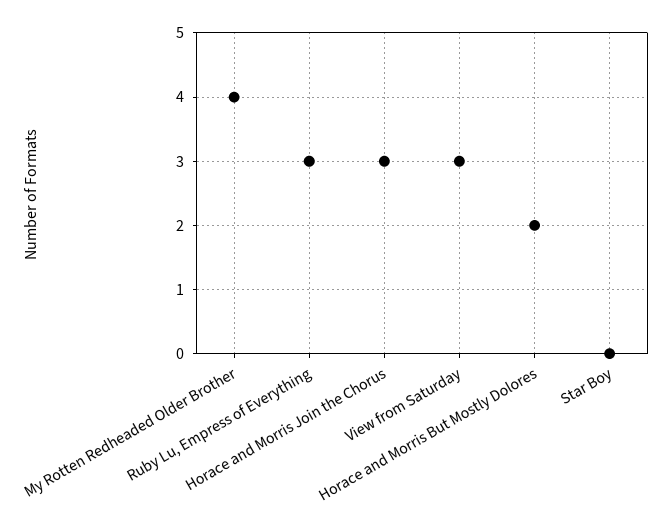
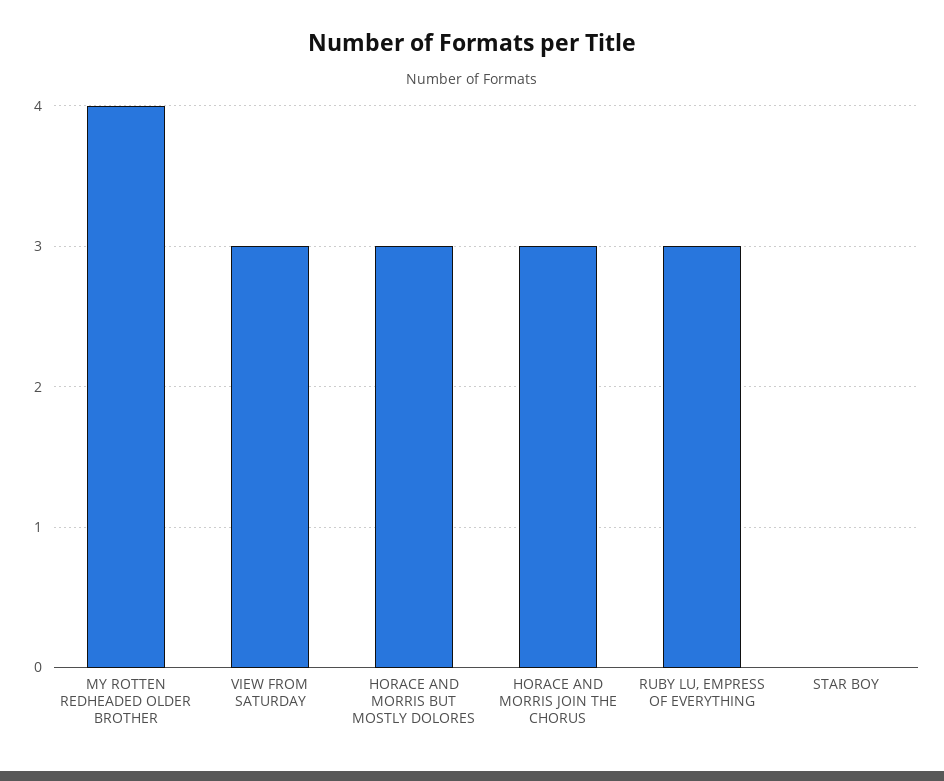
Horace and Morris But Mostly Dolores: 2 -> 3

